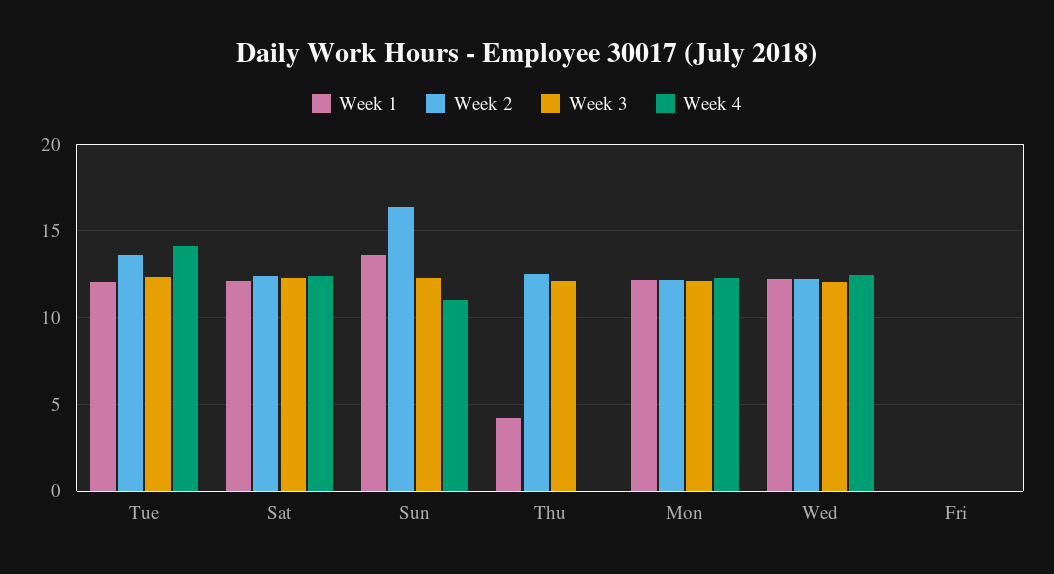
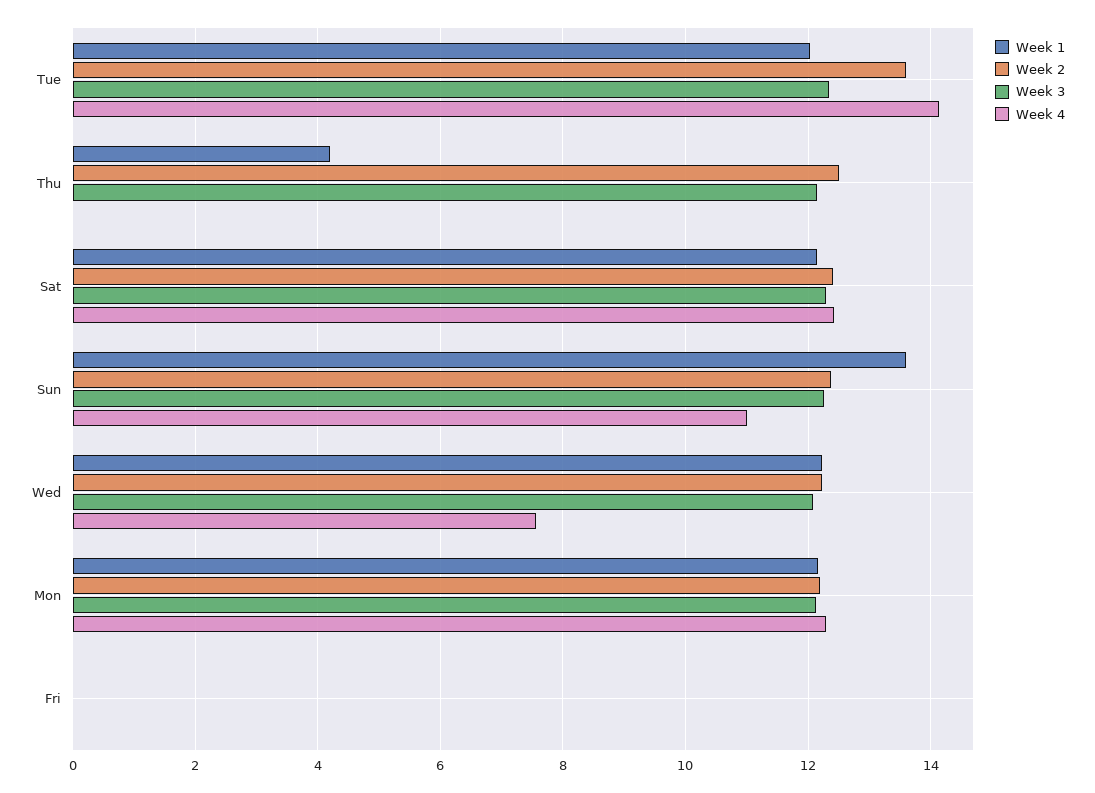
Week 2, Sun: 16.5 -> 12.4
Week 4, Wed: 12.5 -> 7.6

